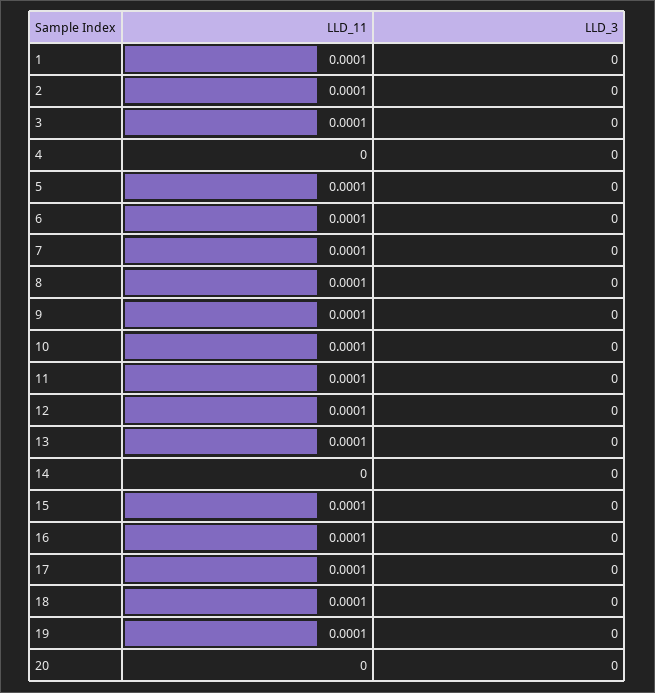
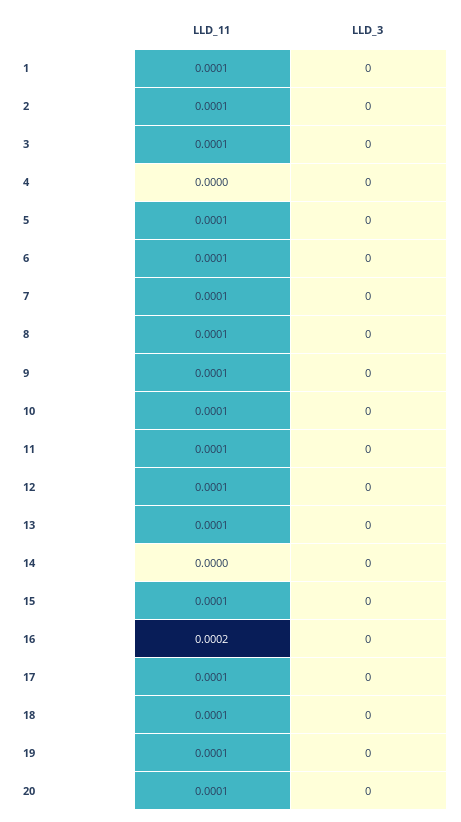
LLD_11, 16: 0.0001 -> 0.0002
LLD_11, 20: 0 -> 0.0001

